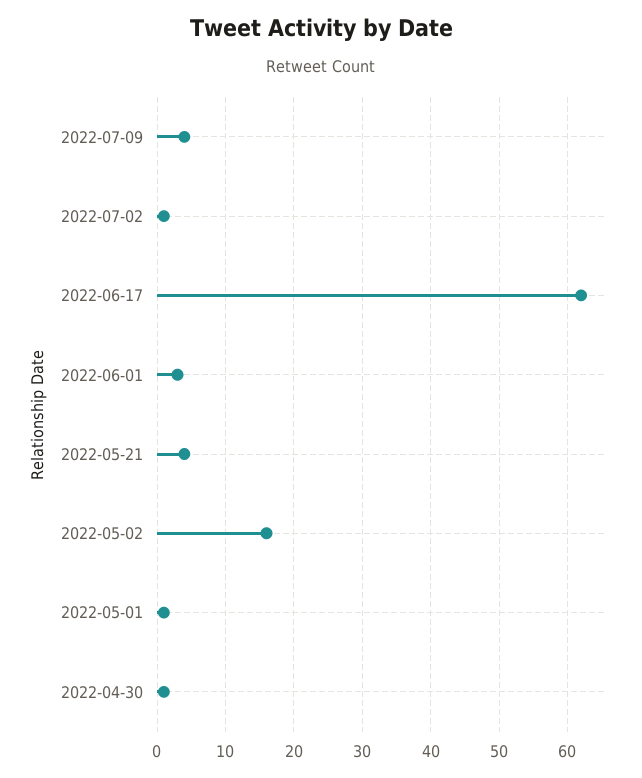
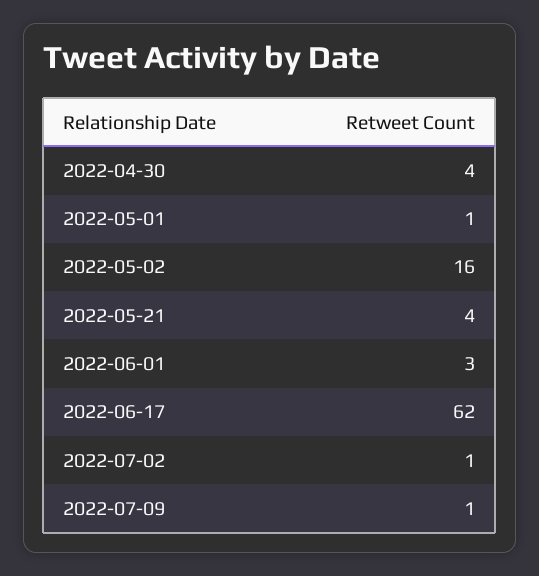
2022-07-09: 4 -> 1
2022-04-30: 1 -> 4

